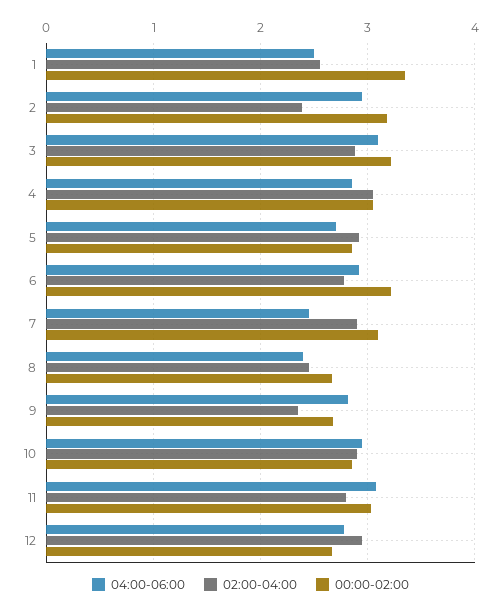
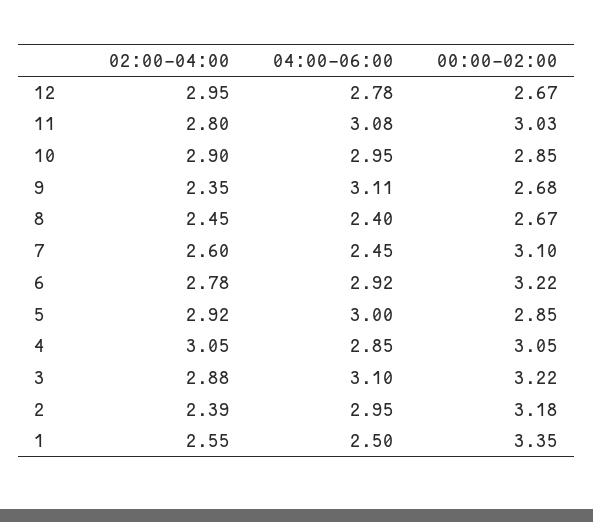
04:00-06:00, 5: 2.7 -> 3
02:00-04:00, 7: 2.9 -> 2.6
04:00-06:00, 9: 2.8 -> 3.11

